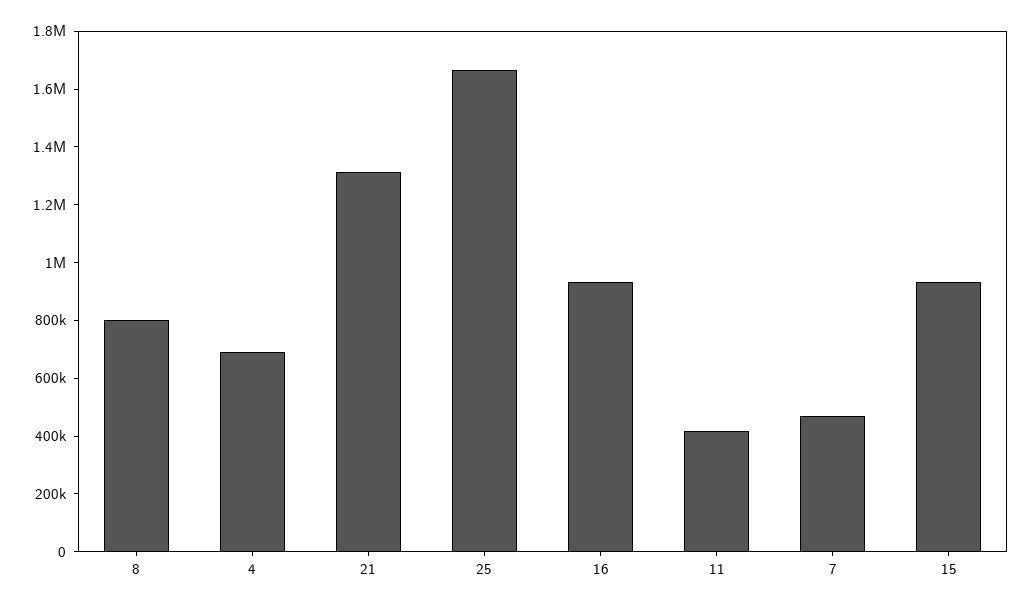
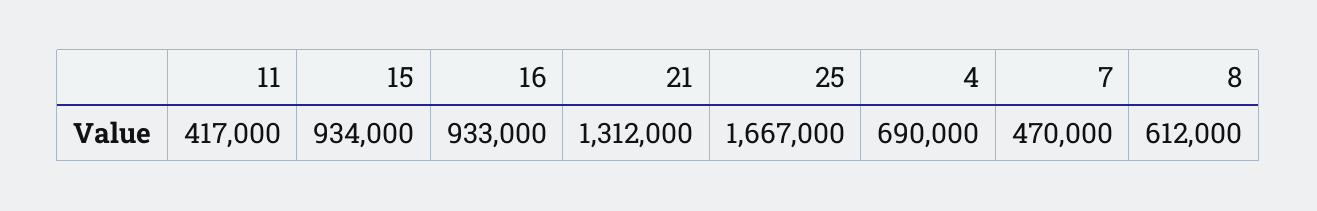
8: 800000 -> 612000

